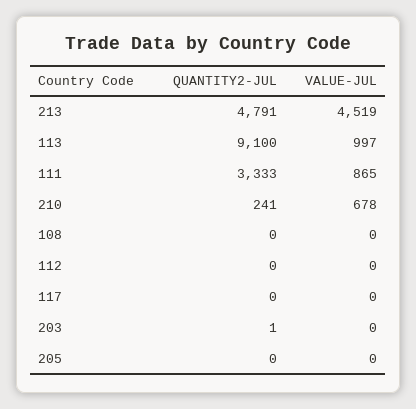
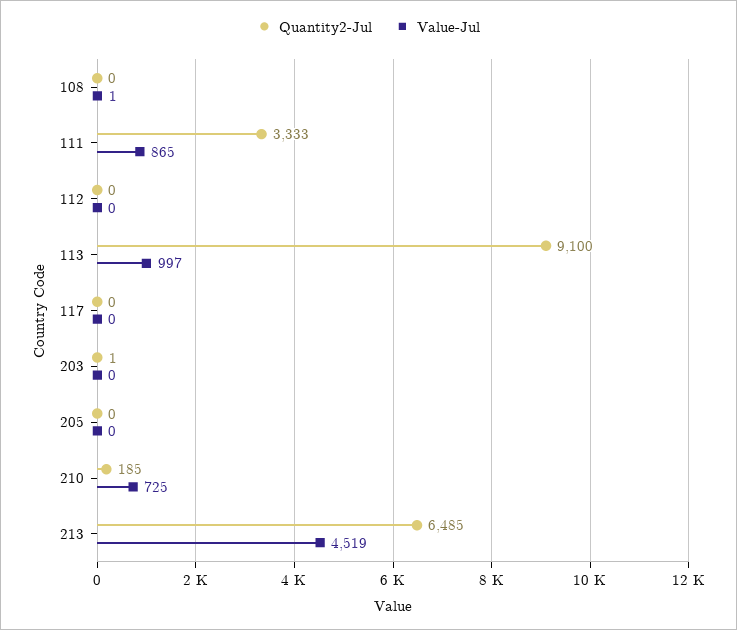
QUANTITY2-JUL, 213: 4791 -> 6485
QUANTITY2-JUL, 210: 241 -> 185
VALUE-JUL, 210: 678 -> 725
VALUE-JUL, 108: 0 -> 1

